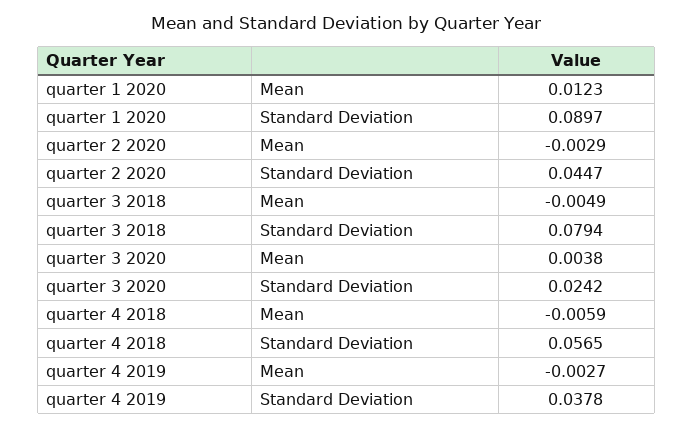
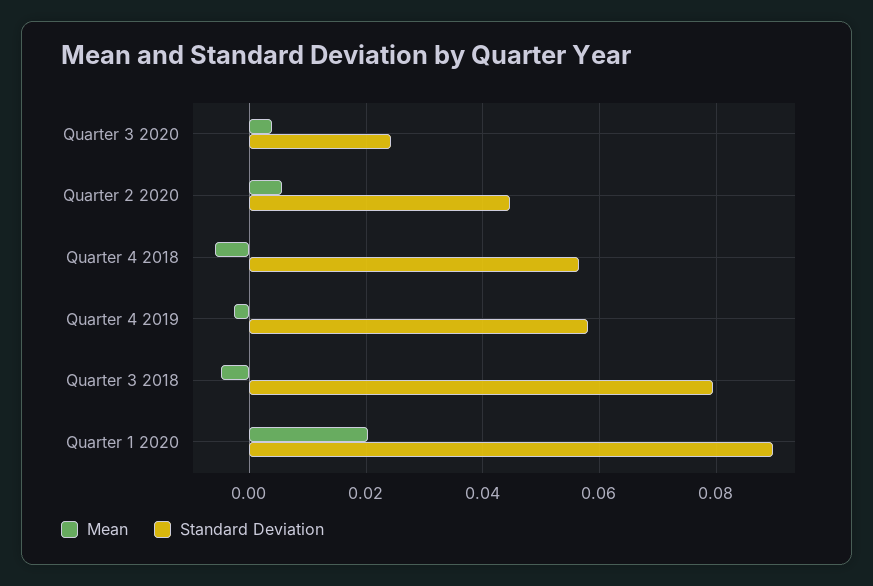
Mean, quarter 1 2020: 0.0123 -> 0.02
Mean, quarter 2 2020: -0.0029 -> 0.006
Standard Deviation, quarter 4 2019: 0.0378 -> 0.058

